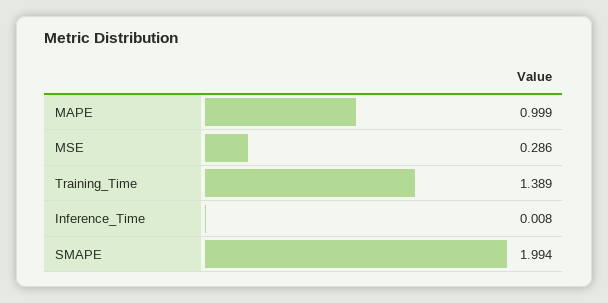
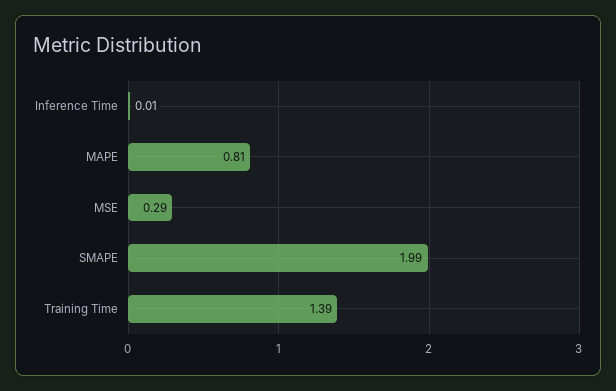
MAPE: 0.999 -> 0.81

